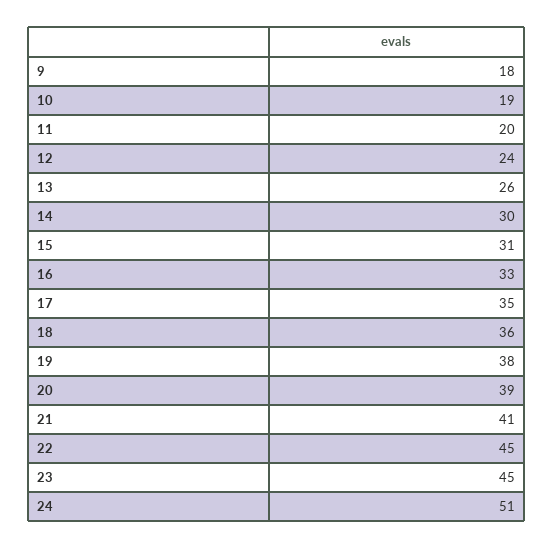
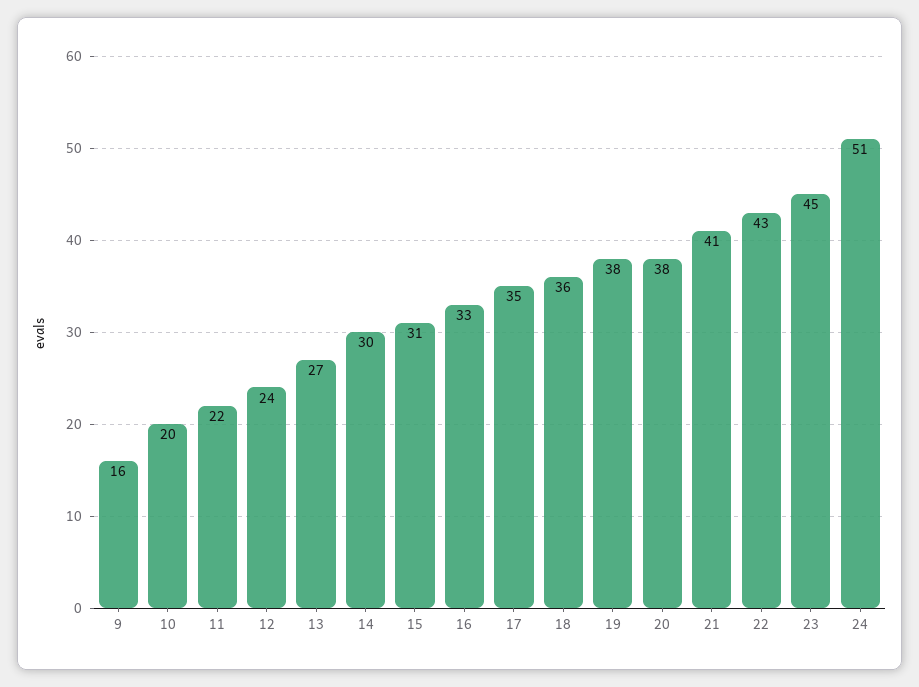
9: 18 -> 16
10: 19 -> 20
11: 20 -> 22
13: 26 -> 27
20: 39 -> 38
22: 45 -> 43

